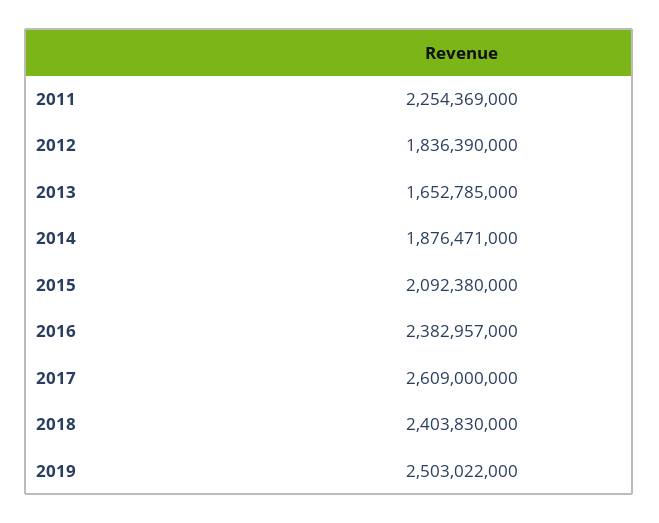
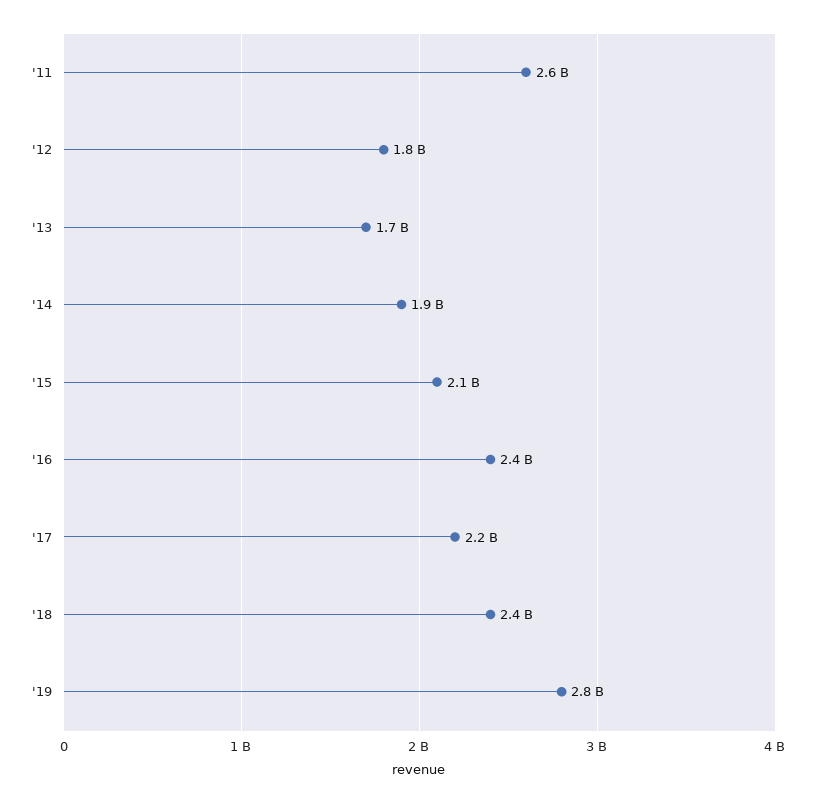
2011: 2254369000 -> 2600000000
2017: 2609000000 -> 2200000000
2019: 2503022000 -> 2800000000

